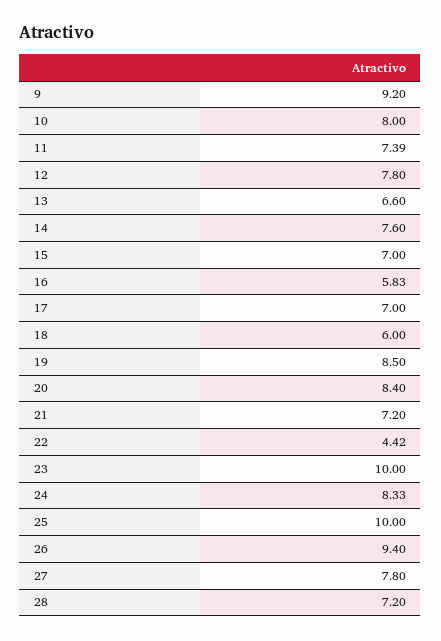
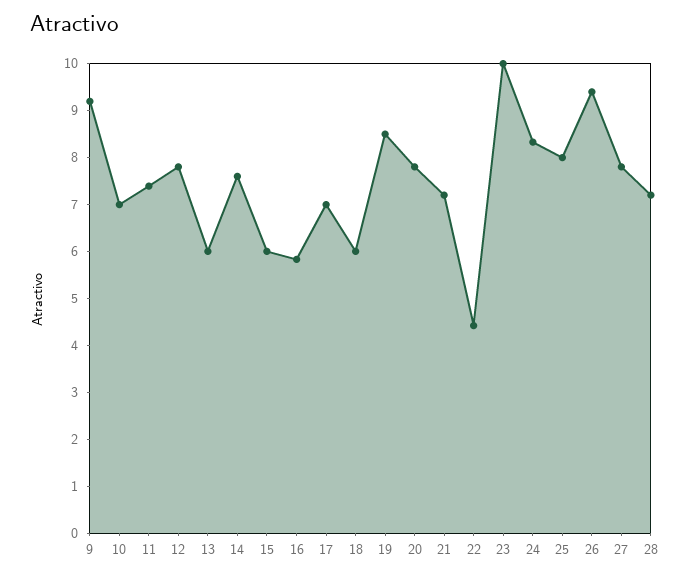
10: 8 -> 7
13: 6.6 -> 6
15: 7 -> 6
20: 8.4 -> 7.8
25: 10 -> 8

